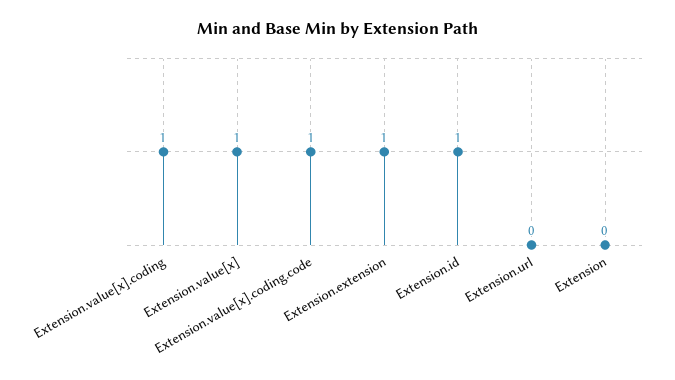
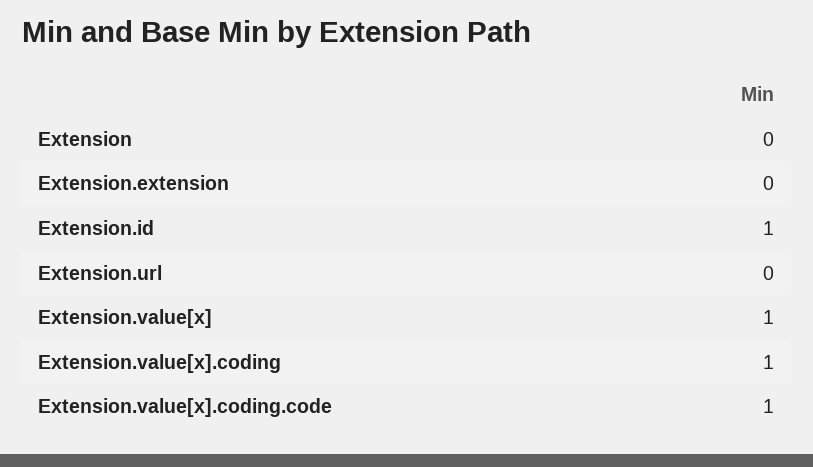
Extension.extension: 1 -> 0

